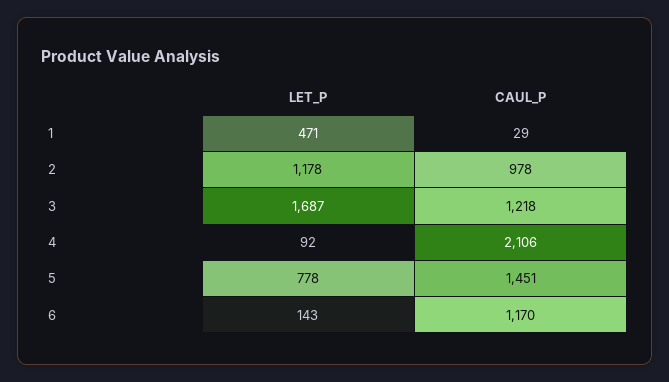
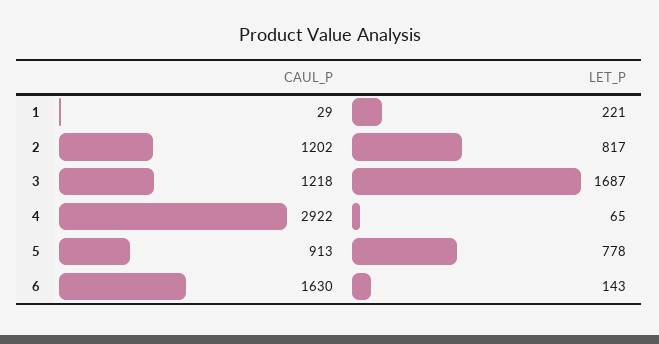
LET_P, 1: 471 -> 221
LET_P, 2: 1178 -> 817
CAUL_P, 2: 978 -> 1202
LET_P, 4: 92 -> 65
CAUL_P, 4: 2106 -> 2922
CAUL_P, 5: 1451 -> 913
CAUL_P, 6: 1170 -> 1630

